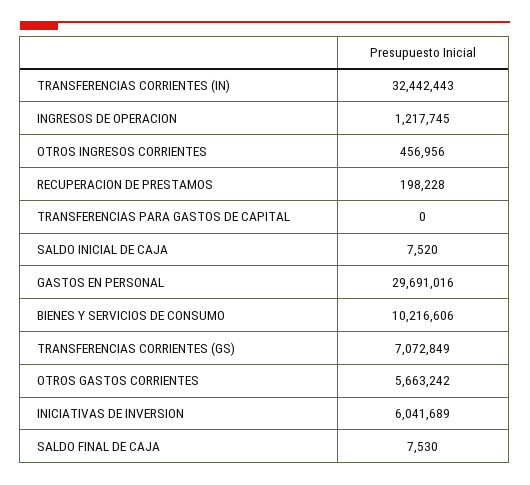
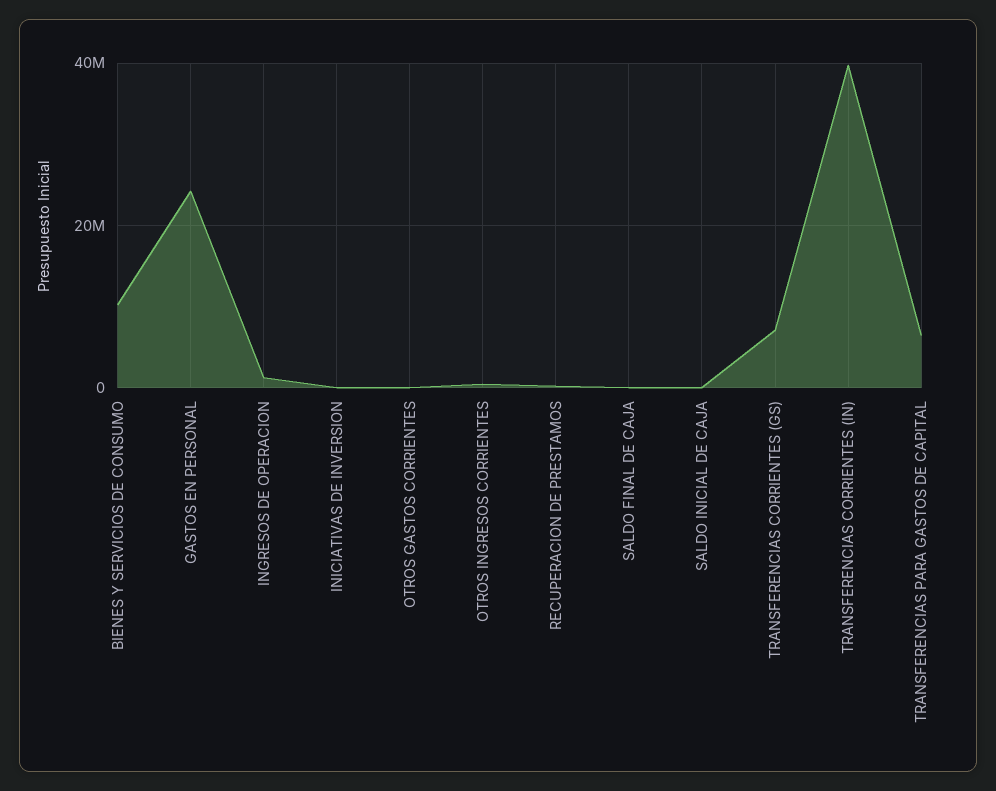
TRANSFERENCIAS CORRIENTES (IN): 32442443 -> 40000000
TRANSFERENCIAS PARA GASTOS DE CAPITAL: 0 -> 6000000
GASTOS EN PERSONAL: 29691016 -> 24000000
OTROS GASTOS CORRIENTES: 5663242 -> 0
INICIATIVAS DE INVERSION: 6041689 -> 0

